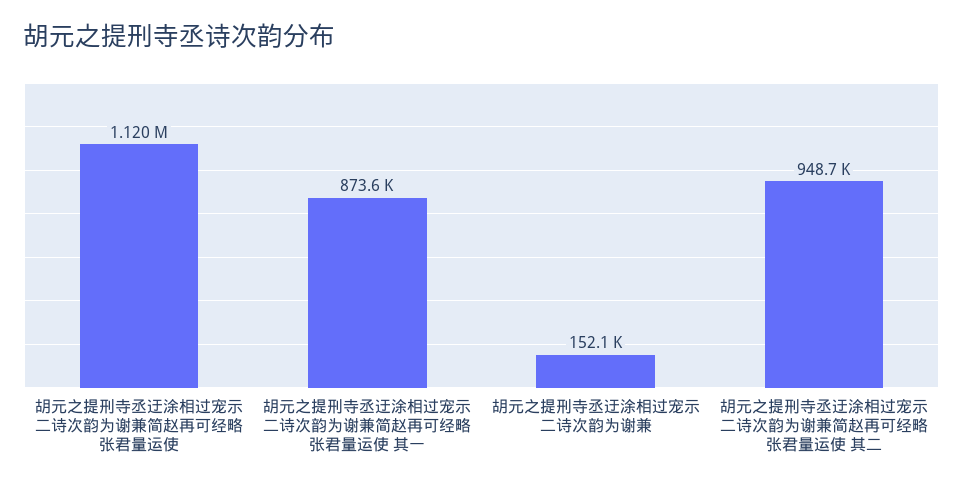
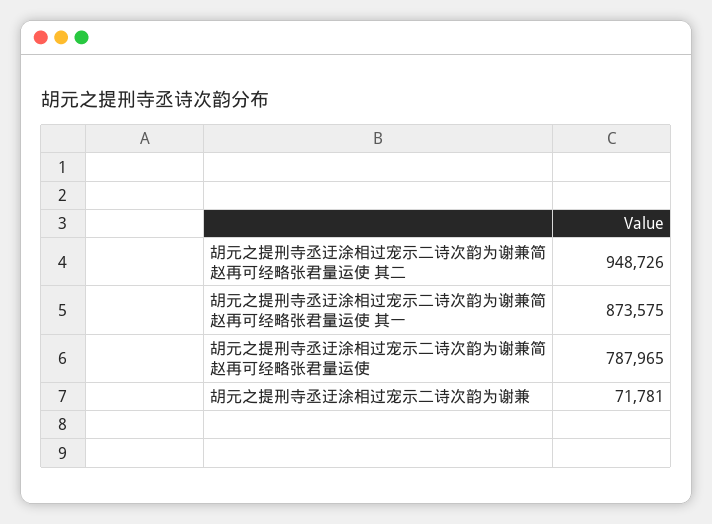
胡元之提刑寺丞迂涂相过宠示二诗次韵为谢兼简赵再可经略张君量运使: 1120000 -> 787965
胡元之提刑寺丞迂涂相过宠示二诗次韵为谢兼: 152100 -> 71781

